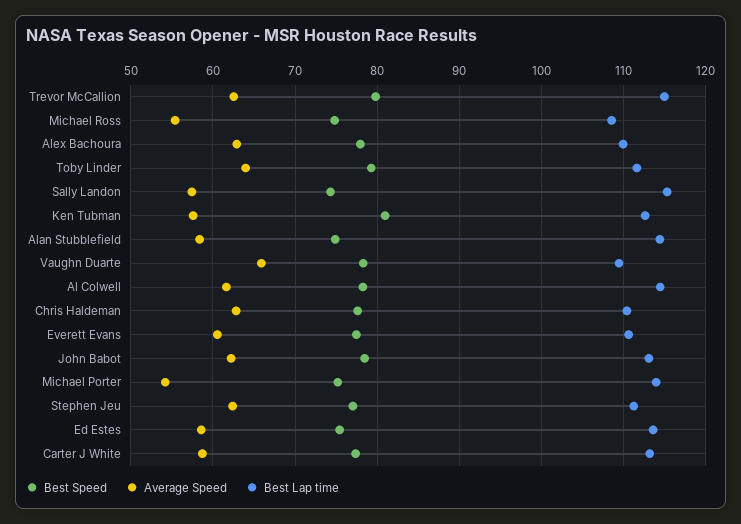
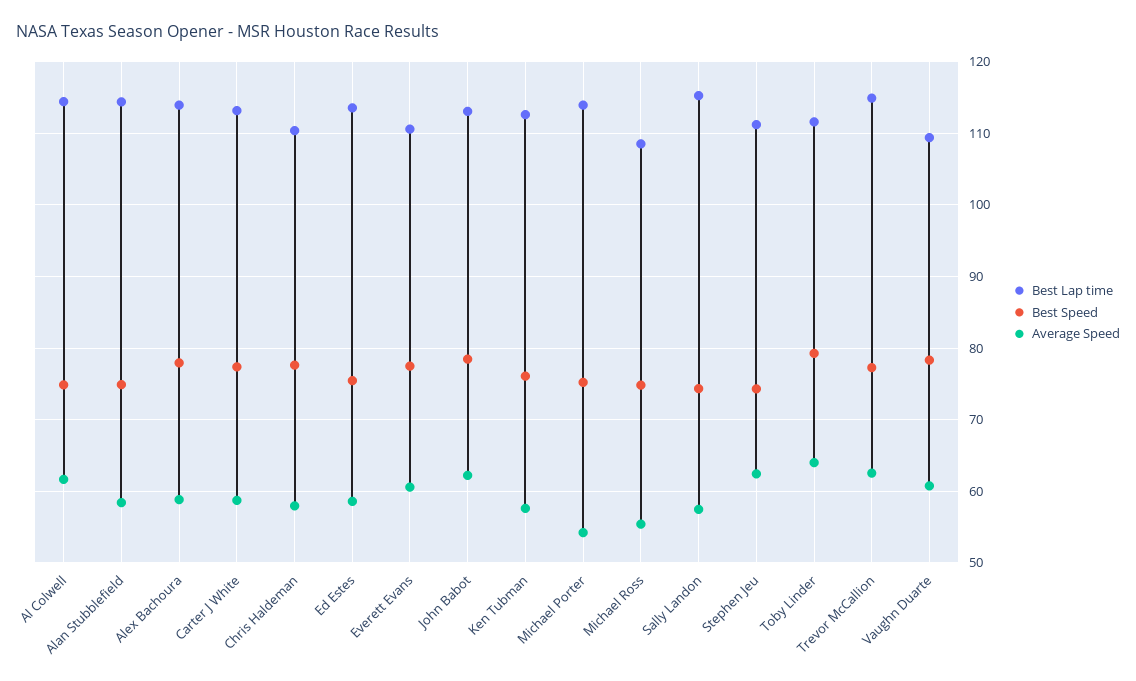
Best Speed, Trevor McCallion: 80 -> 77
Average Speed, Alex Bachoura: 63 -> 59
Best Lap time, Alex Bachoura: 110 -> 114
Best Speed, Ken Tubman: 81 -> 76
Average Speed, Vaughn Duarte: 66 -> 61
Best Speed, Al Colwell: 78 -> 75
Average Speed, Chris Haldeman: 63 -> 58
Best Speed, Stephen Jeu: 77 -> 74

